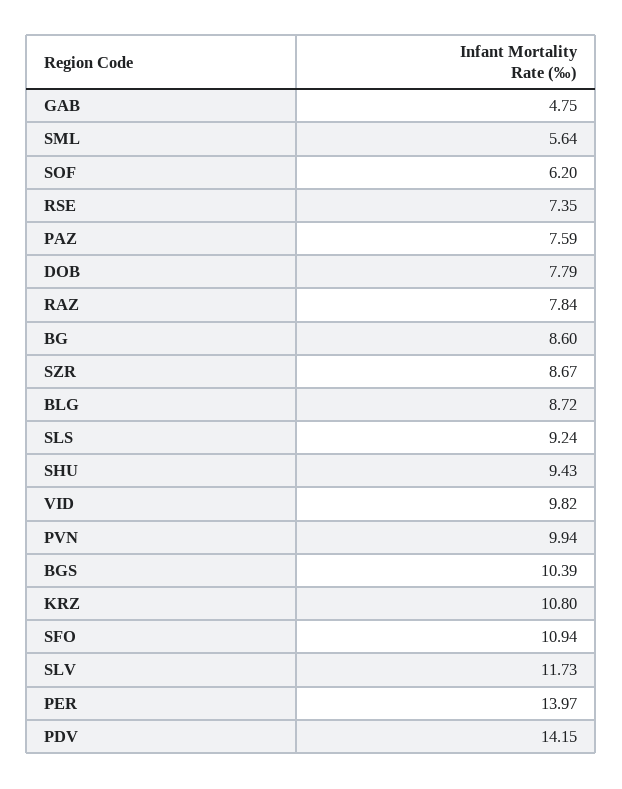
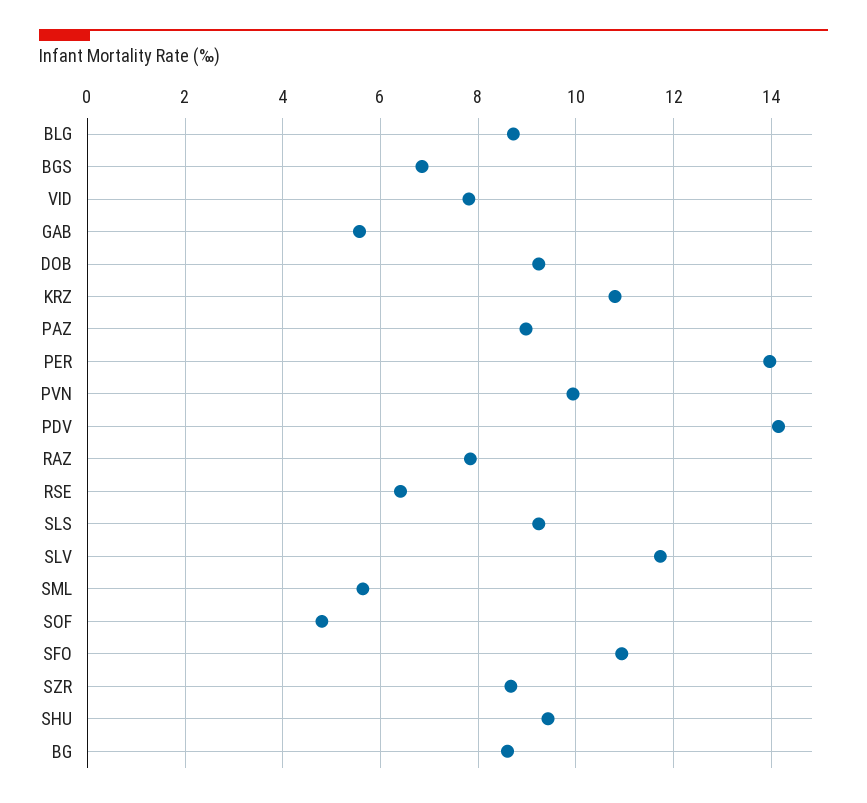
GAB: 4.75 -> 5.6
SOF: 6.2 -> 4.8
RSE: 7.35 -> 6.4
PAZ: 7.59 -> 9
DOB: 7.79 -> 9.2
VID: 9.82 -> 7.8
BGS: 10.39 -> 6.8

